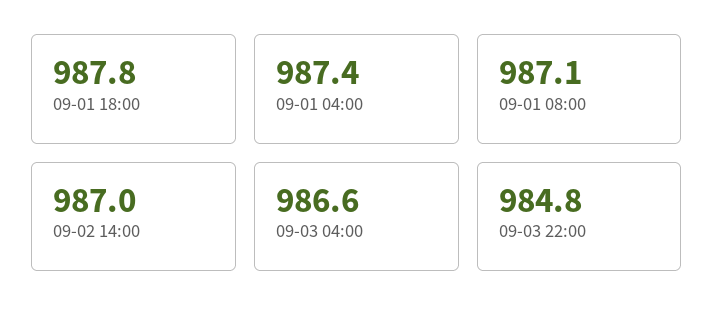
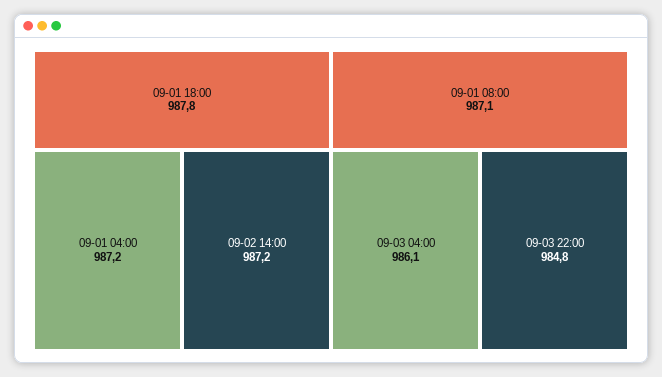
09-01 04:00: 987.4 -> 987.2
09-02 14:00: 987 -> 987.2
09-03 04:00: 986.6 -> 986.1

